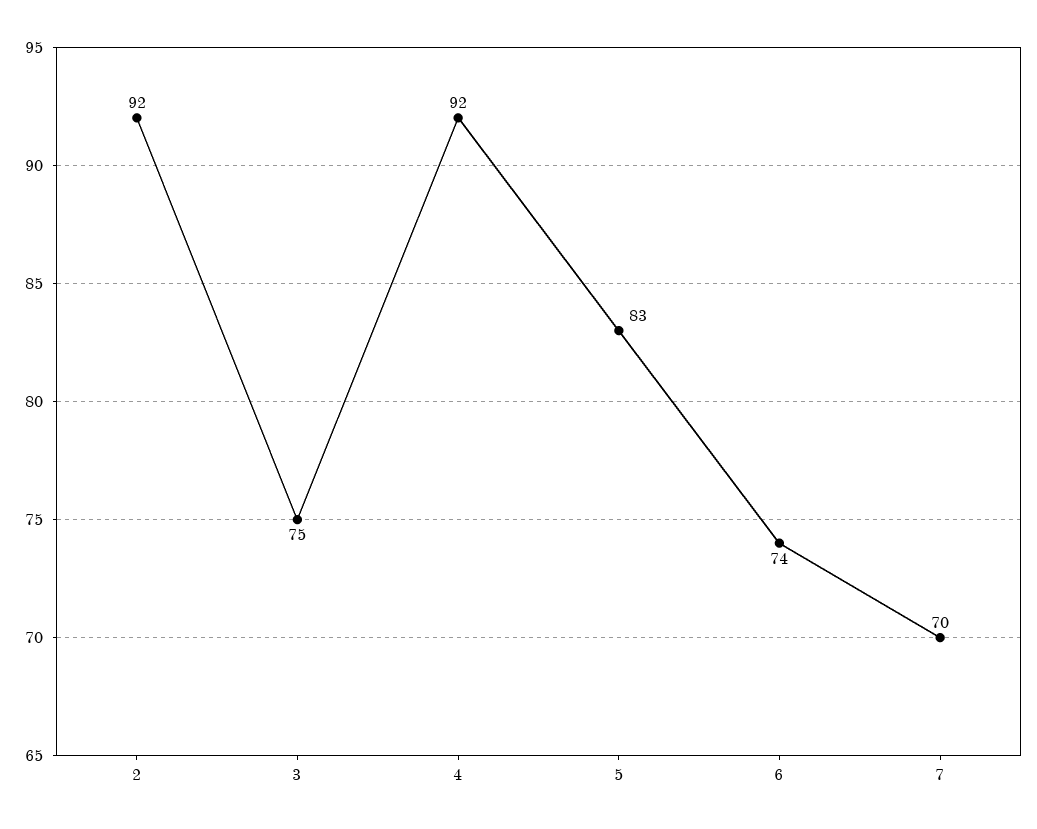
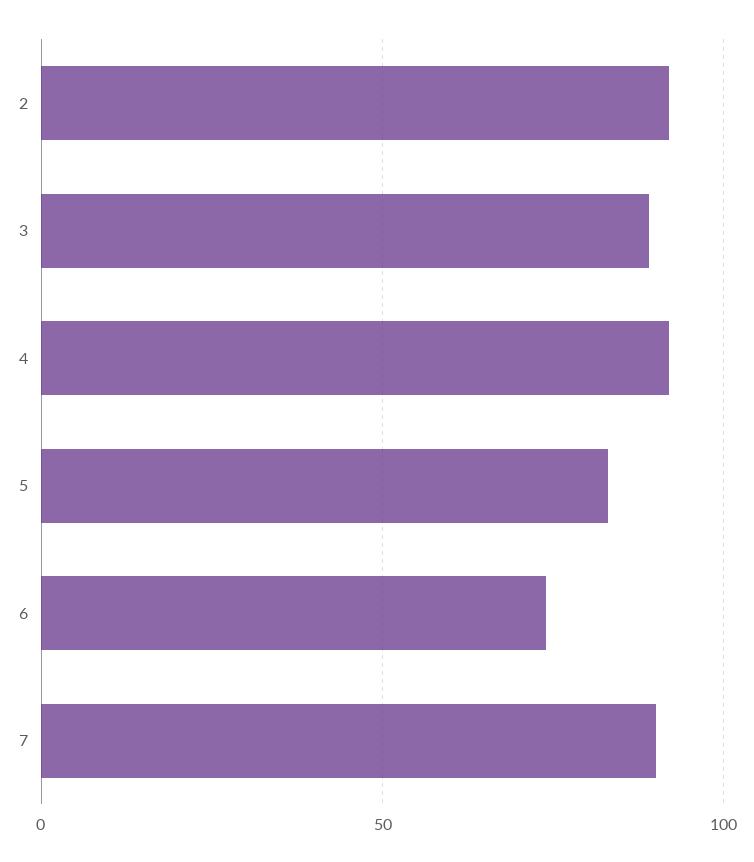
3: 75 -> 90
7: 70 -> 90

